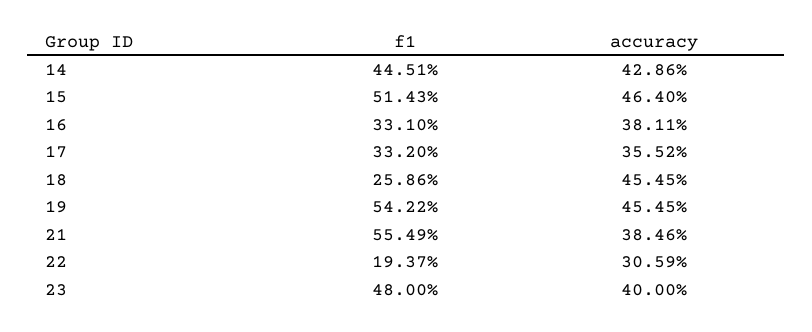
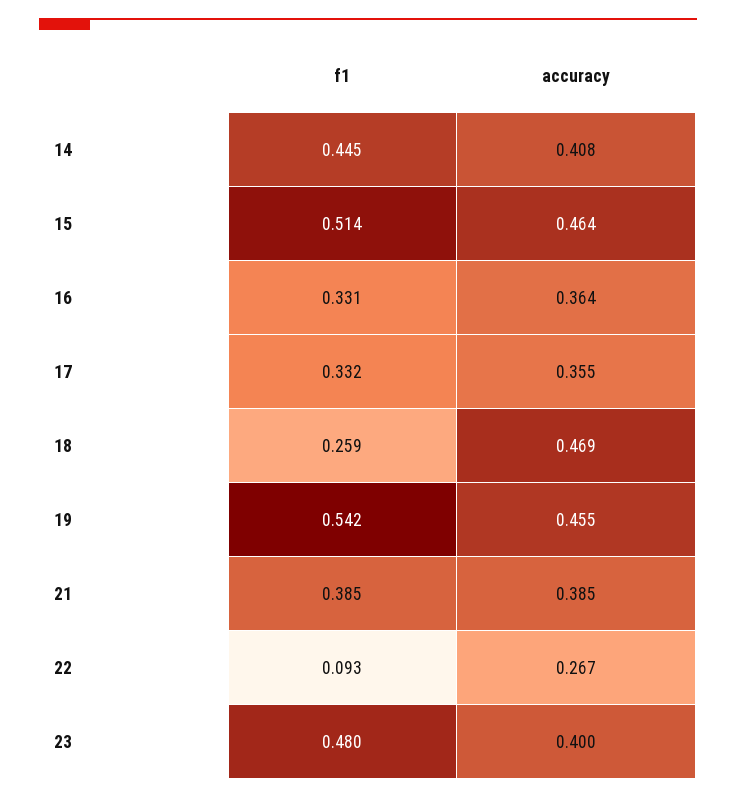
accuracy, 14: 0.4286 -> 0.408
accuracy, 16: 0.3811 -> 0.364
accuracy, 18: 0.4545 -> 0.469
f1, 21: 0.5549 -> 0.385
f1, 22: 0.1937 -> 0.093
accuracy, 22: 0.3059 -> 0.267

